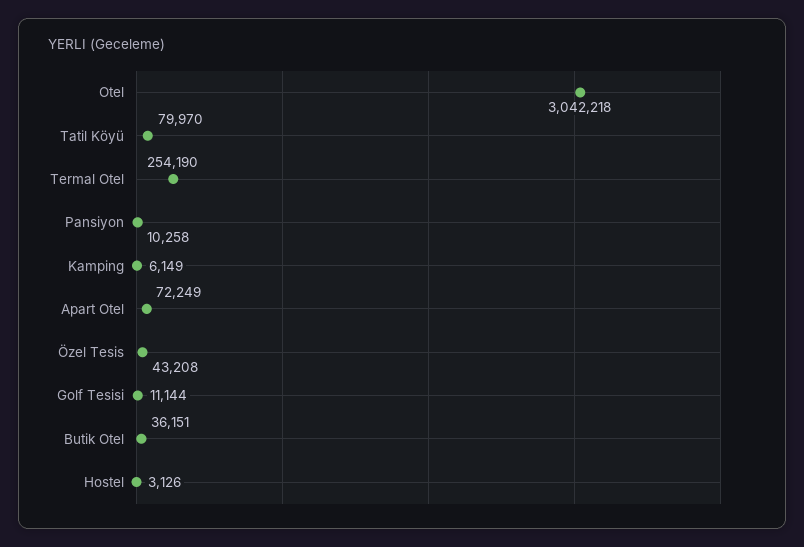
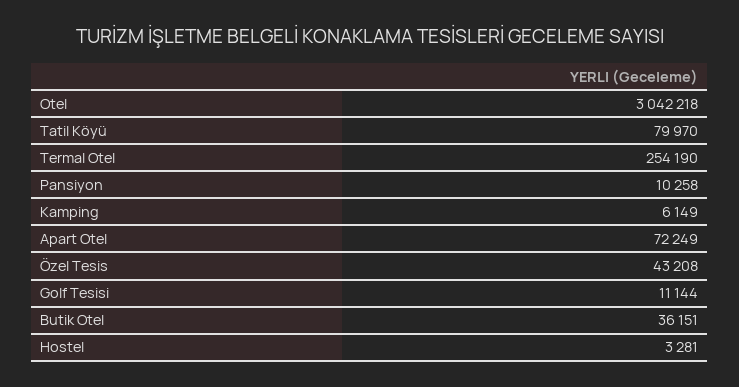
Hostel: 3126 -> 3281

